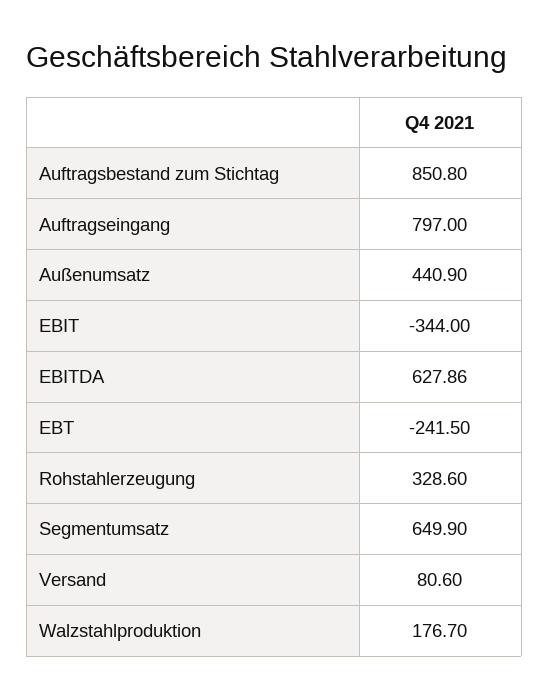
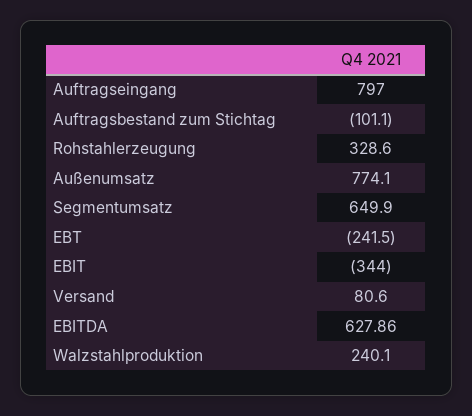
Auftragsbestand zum Stichtag: 850.8 -> -101.1
Außenumsatz: 440.9 -> 774.1
Walzstahlproduktion: 176.7 -> 240.1

